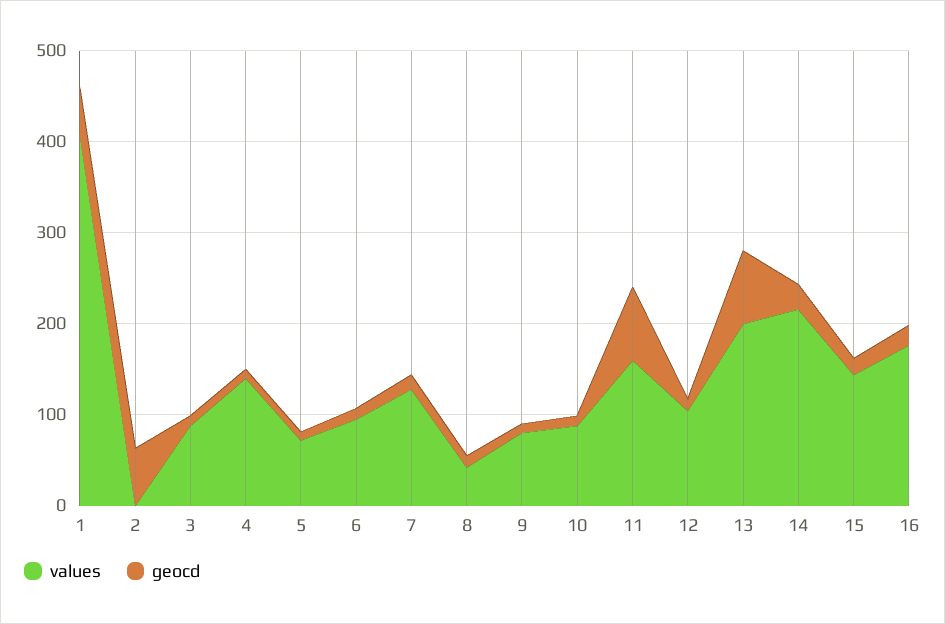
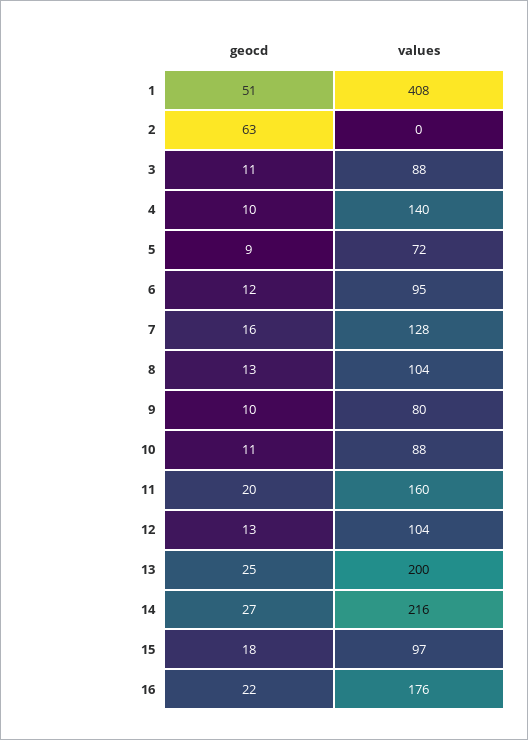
values, 8: 40 -> 104
geocd, 11: 80 -> 20
geocd, 13: 80 -> 25
values, 15: 140 -> 97

